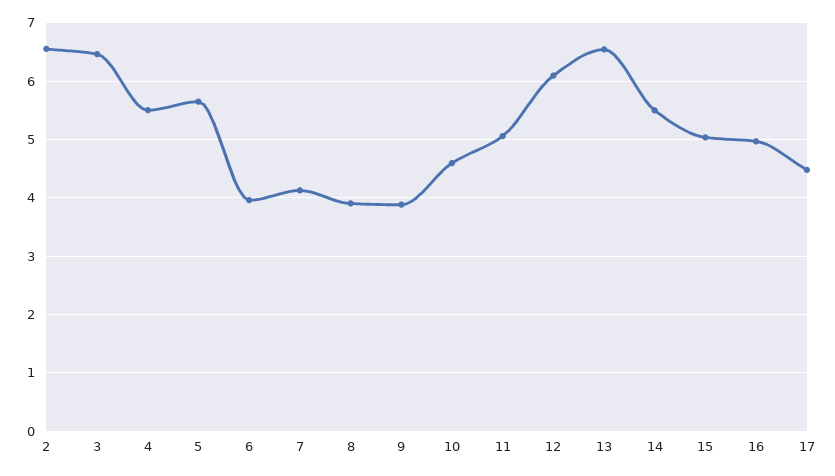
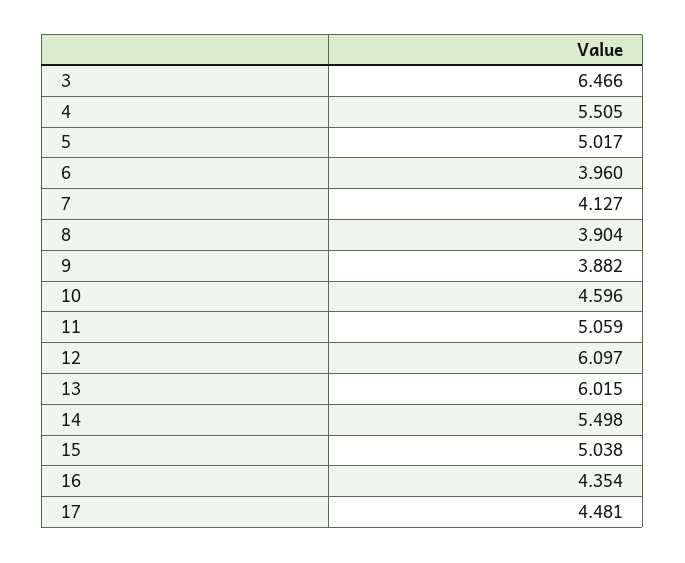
2: 6.6 -> none
5: 5.6 -> 5.017
13: 6.6 -> 6.015
16: 5 -> 4.354

